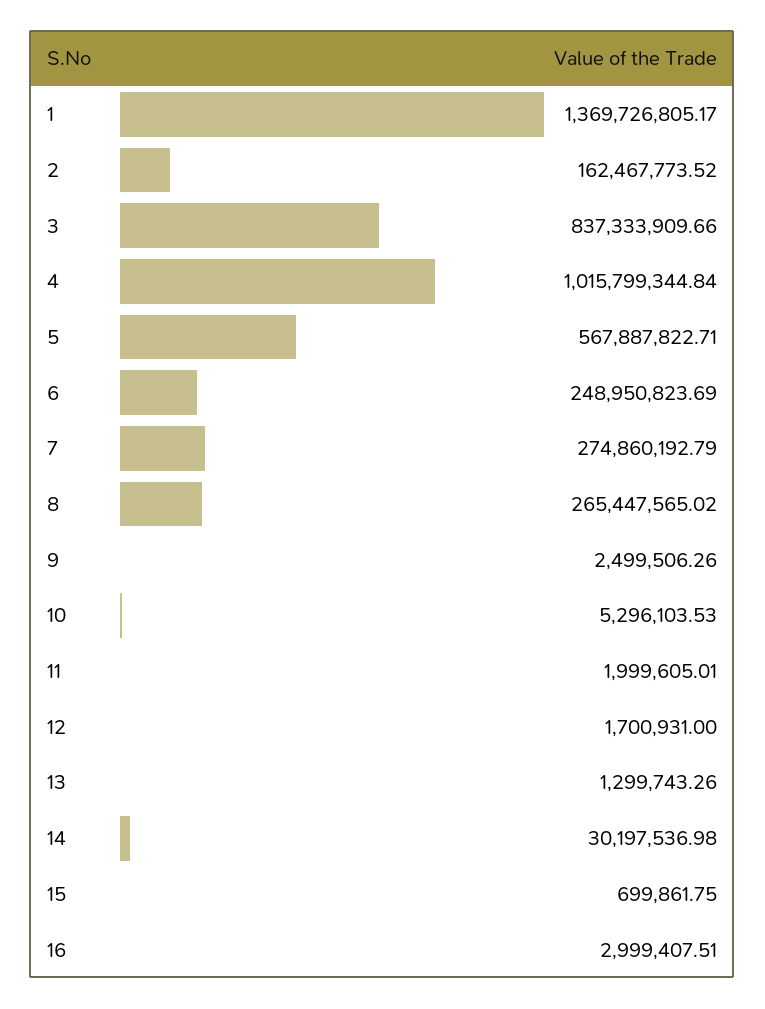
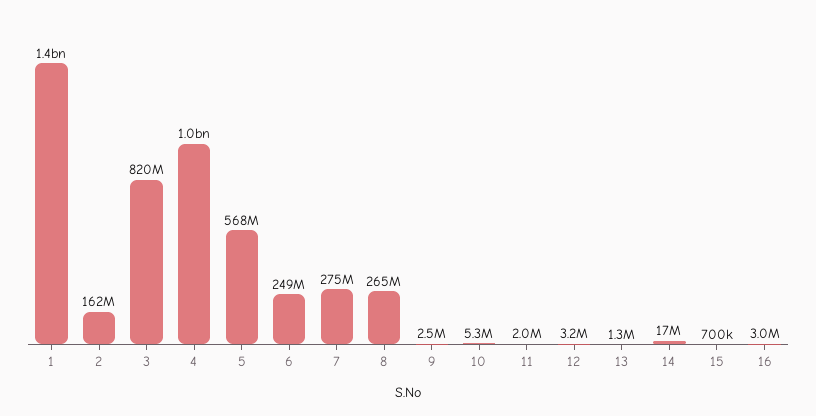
3: 837333909.66 -> 820000000
12: 1700931 -> 3200000
14: 30197536.98 -> 17000000

